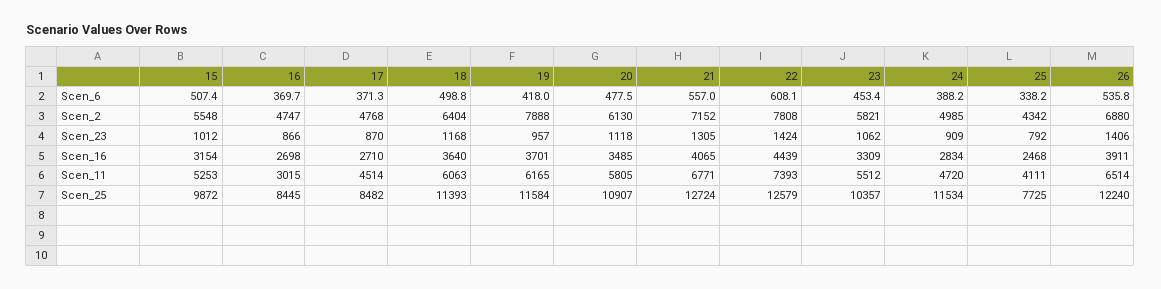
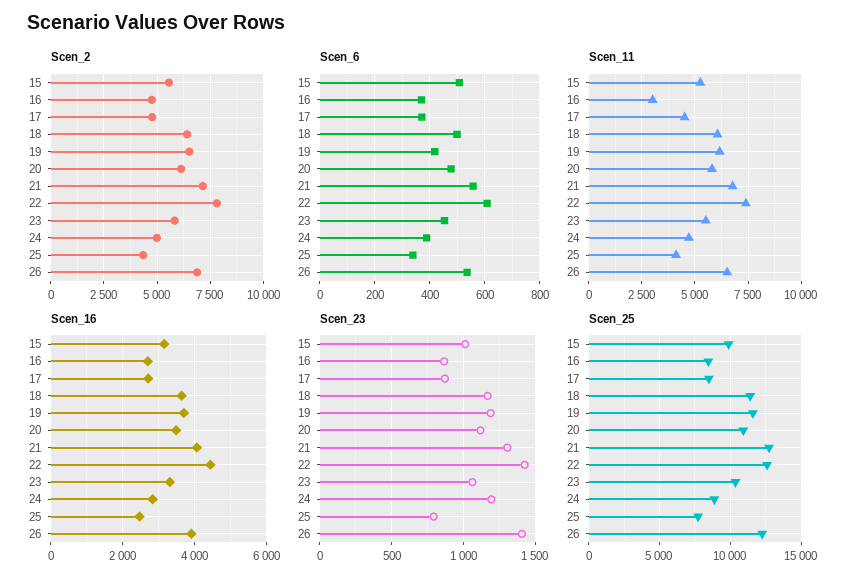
Scen_2, 19: 7888 -> 6500
Scen_23, 19: 957 -> 1200
Scen_23, 24: 909 -> 1200
Scen_25, 24: 11534 -> 9000

